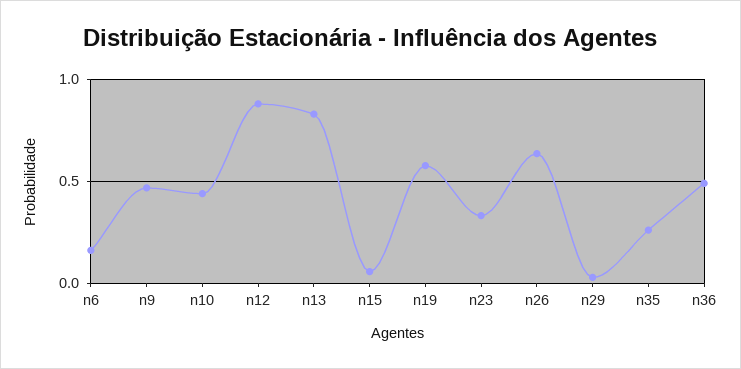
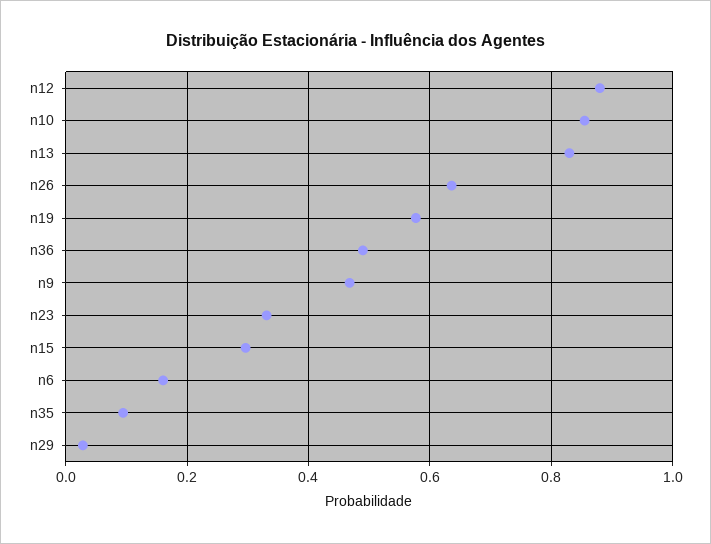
n10: 0.45 -> 0.86
n15: 0.05 -> 0.3
n35: 0.25 -> 0.1

